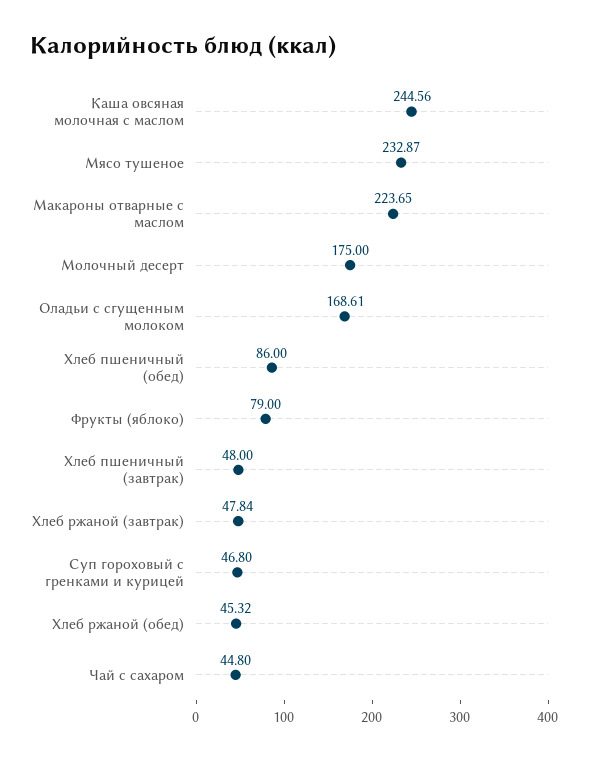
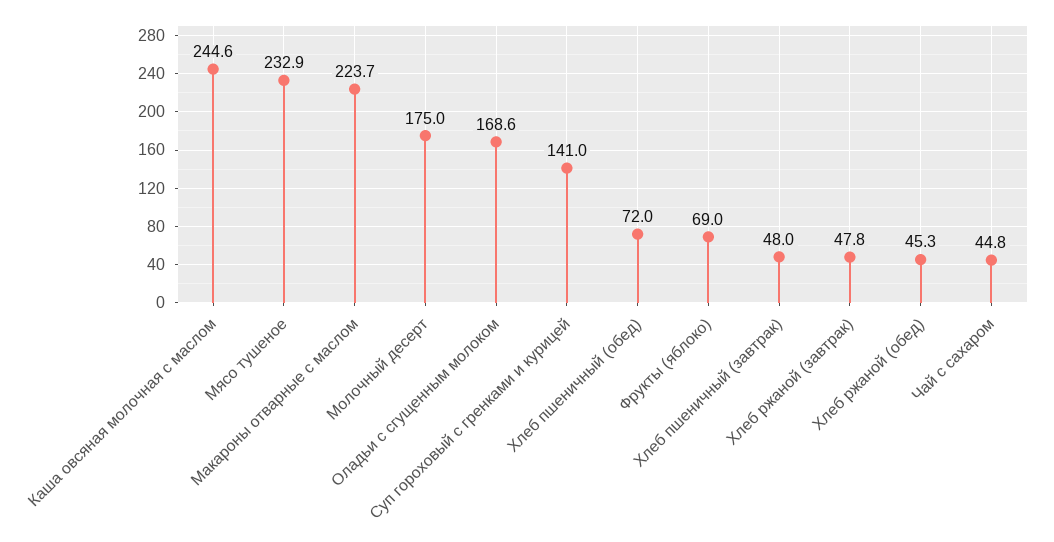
Хлеб пшеничный (обед): 86 -> 72
Фрукты (яблоко): 79 -> 69
Суп гороховый с гренками и курицей: 46.8 -> 141

